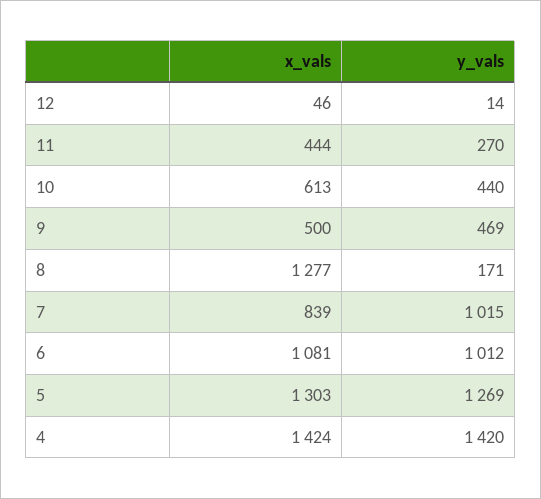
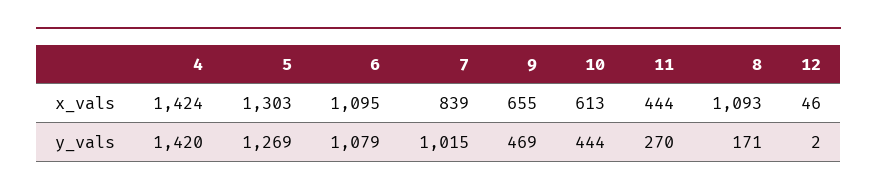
y_vals, 12: 14 -> 2
y_vals, 10: 440 -> 444
x_vals, 9: 500 -> 655
x_vals, 8: 1277 -> 1093
x_vals, 6: 1081 -> 1095
y_vals, 6: 1012 -> 1079

